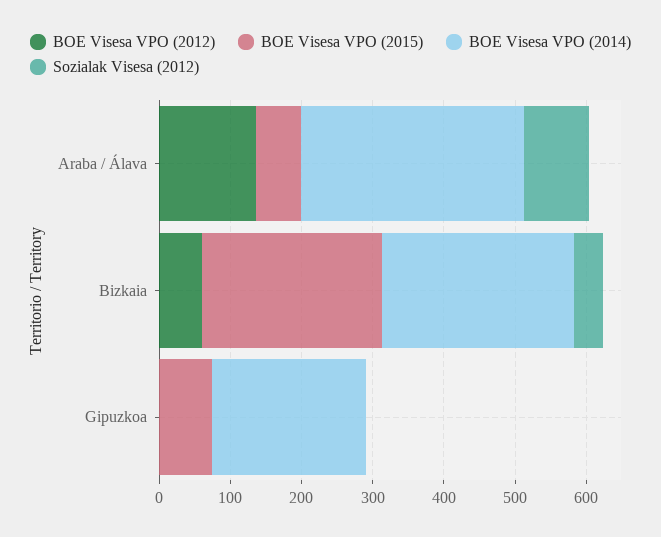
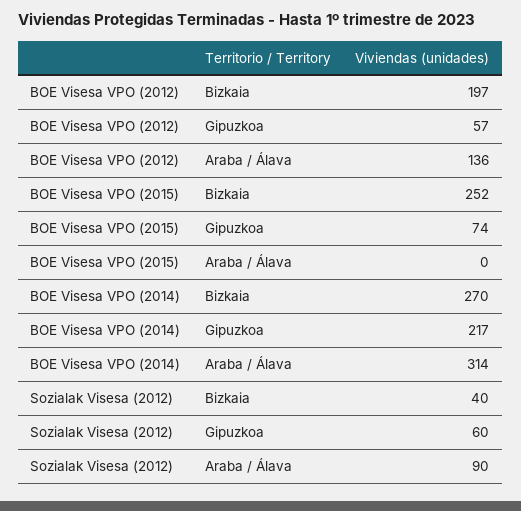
BOE Visesa VPO (2015), Araba / Álava: 60 -> 0
BOE Visesa VPO (2012), Bizkaia: 60 -> 197
BOE Visesa VPO (2012), Gipuzkoa: 0 -> 57
Sozialak Visesa (2012), Gipuzkoa: 0 -> 60

